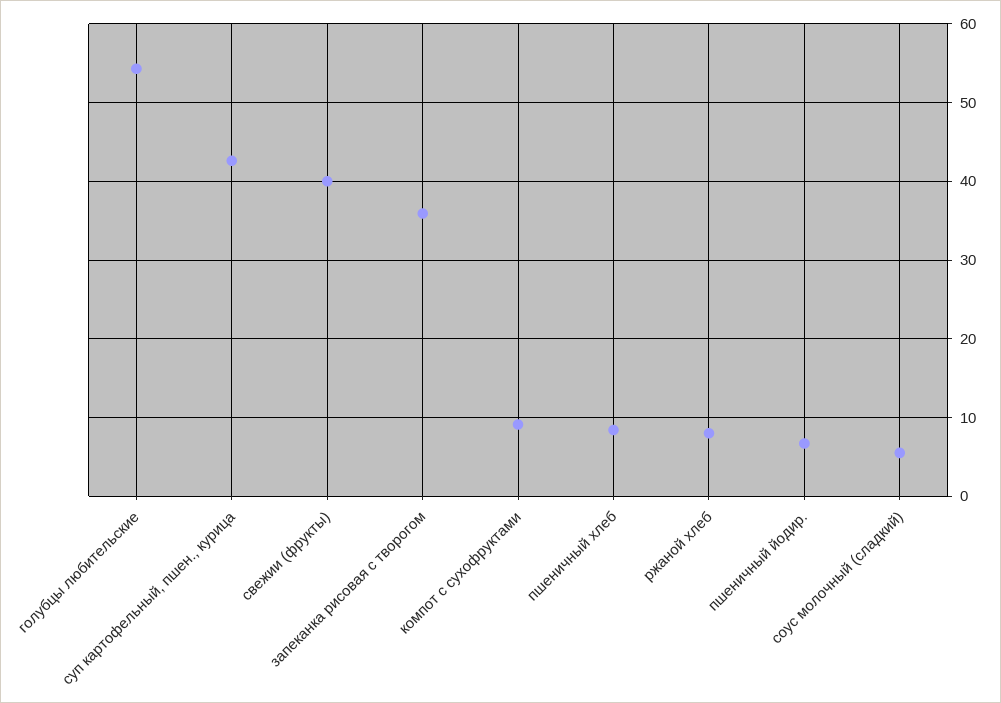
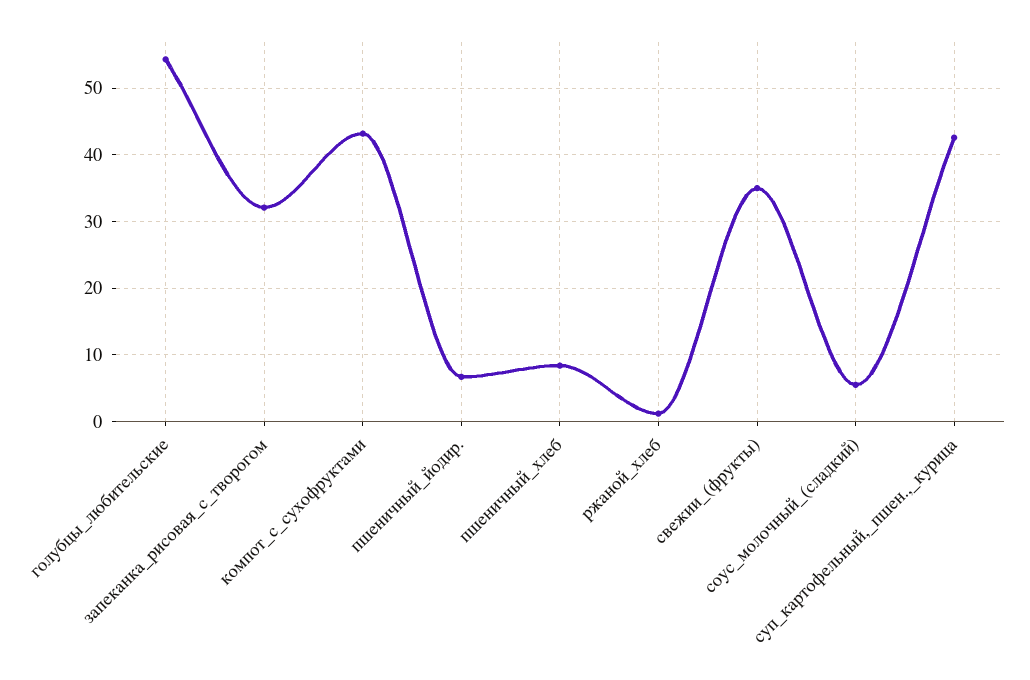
свежии (фрукты): 40 -> 35
запеканка рисовая с творогом: 36 -> 32
компот с сухофруктами: 9 -> 43
ржаной хлеб: 8 -> 1

